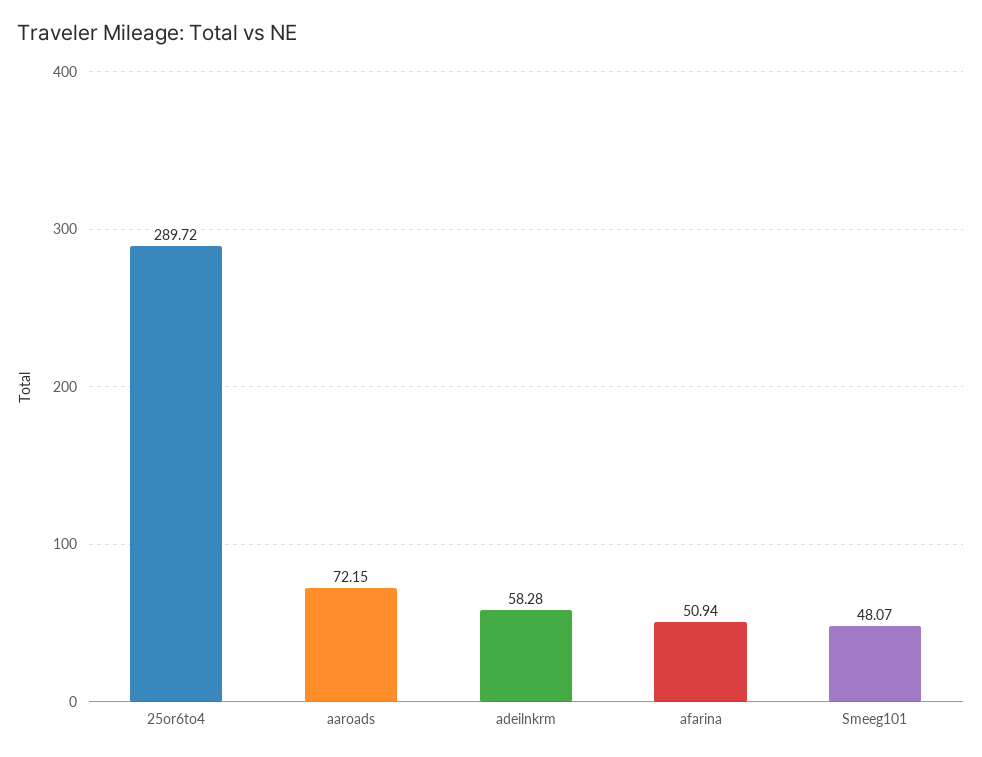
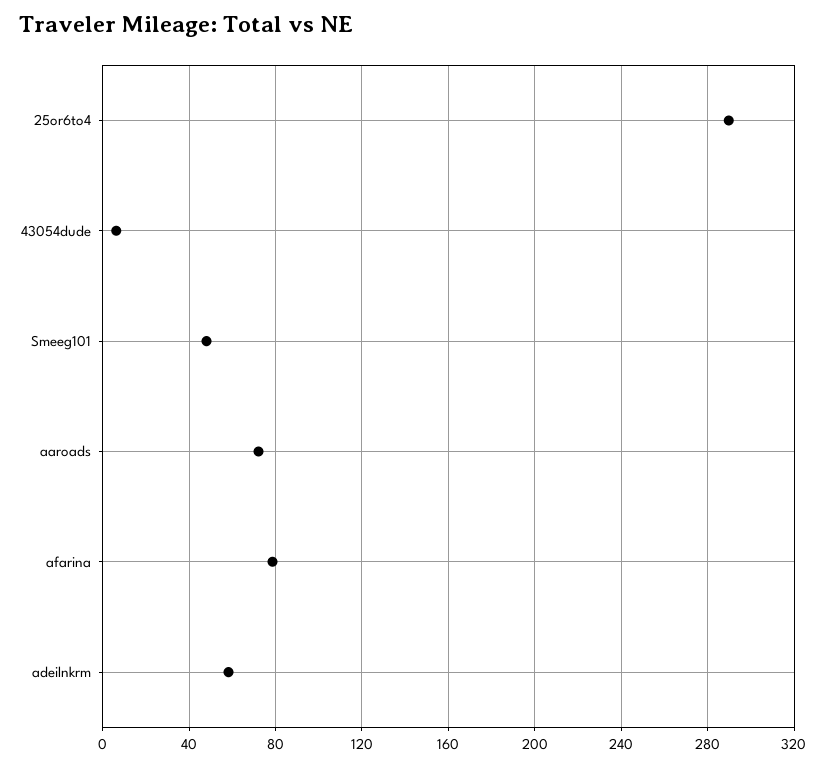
afarina: 50.94 -> 80
43054dude: none -> 5

